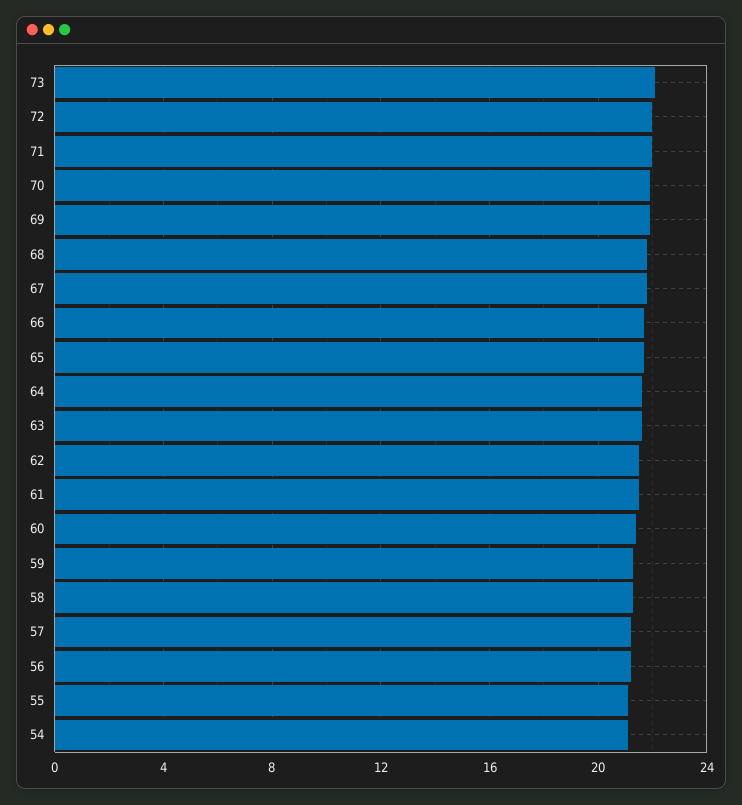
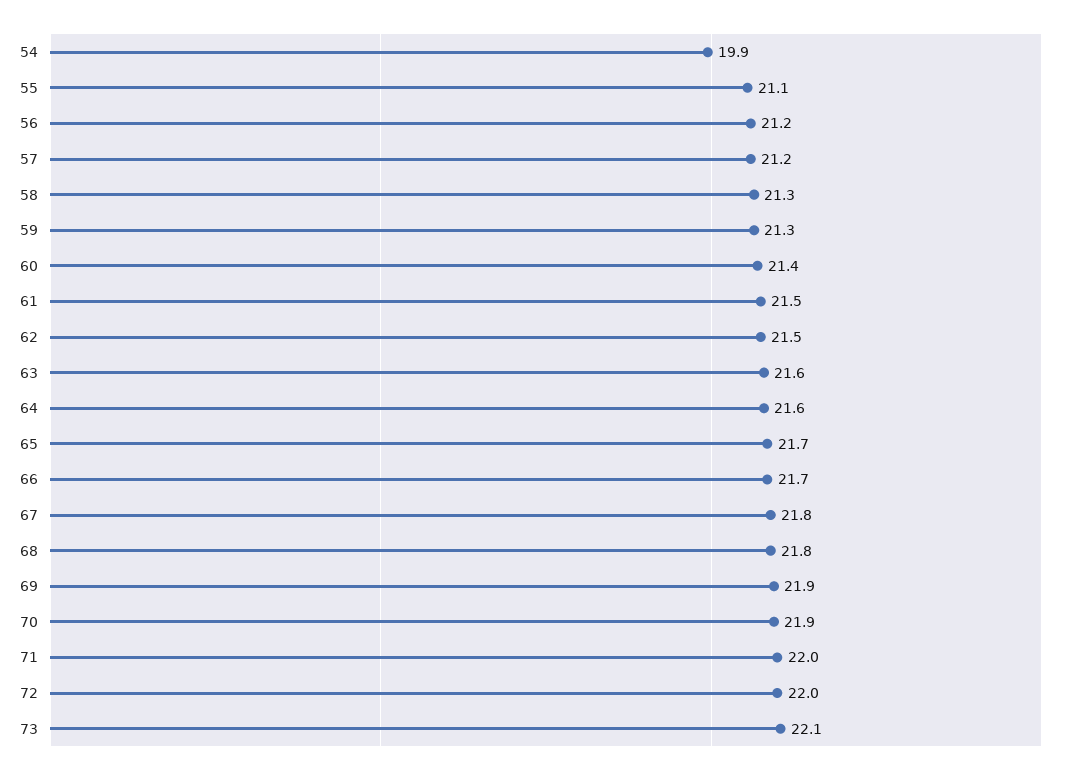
54: 21 -> 19.9

